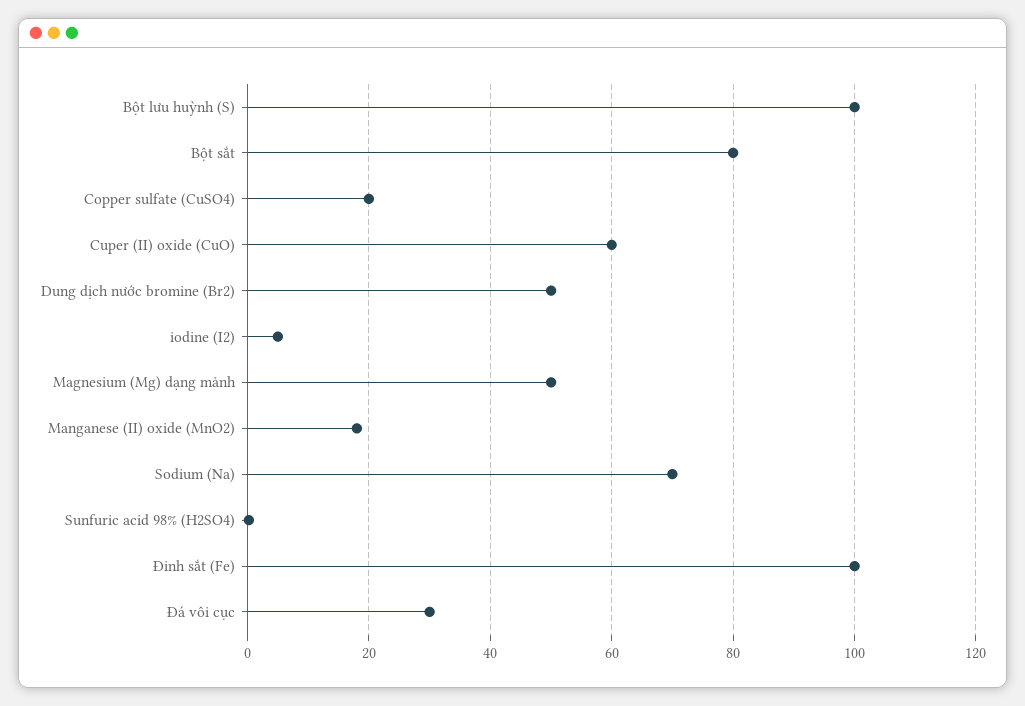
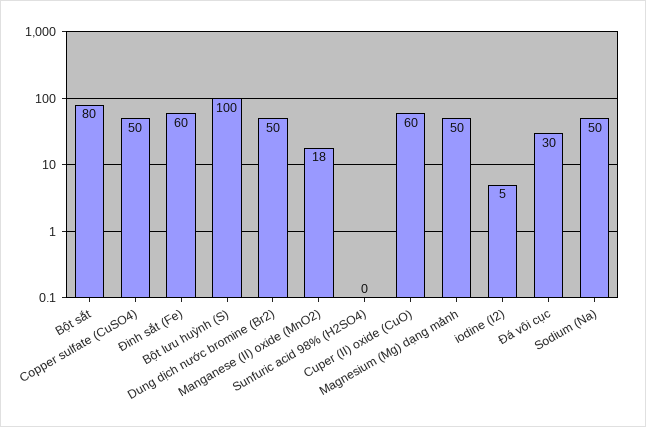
Copper sulfate (CuSO4): 20 -> 50
Sodium (Na): 70 -> 50
Đinh sắt (Fe): 100 -> 60

